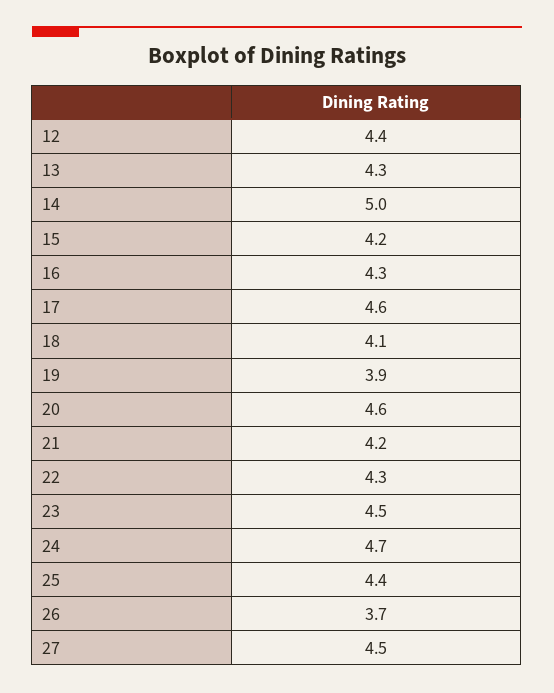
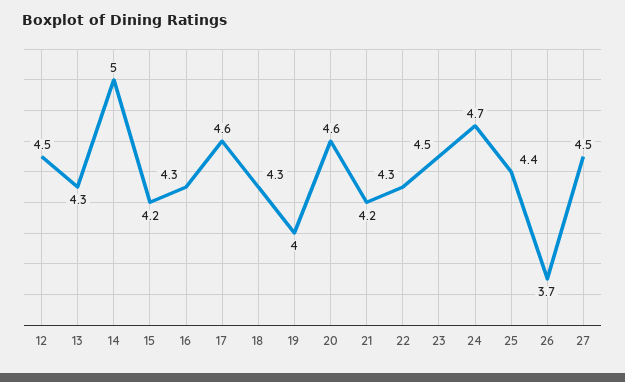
12: 4.4 -> 4.5
18: 4.1 -> 4.3
19: 3.9 -> 4

